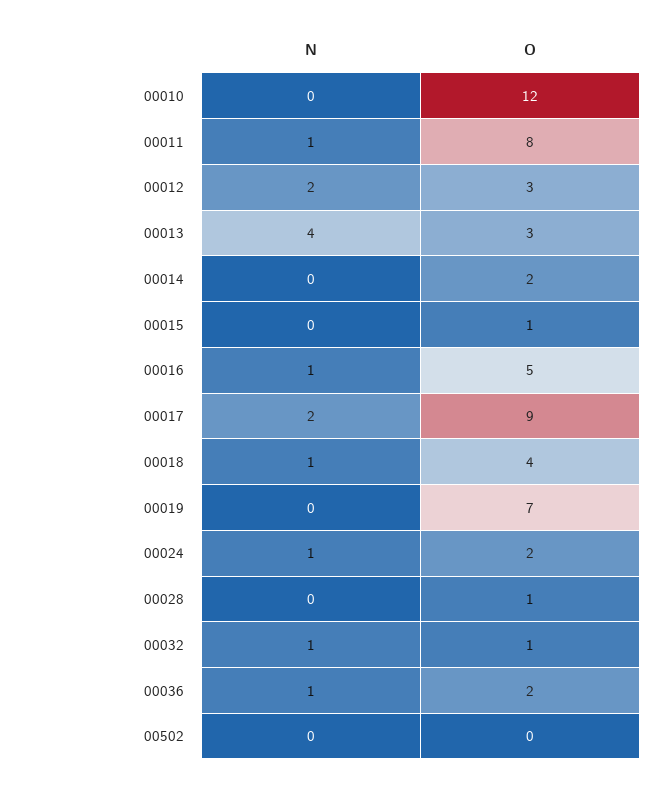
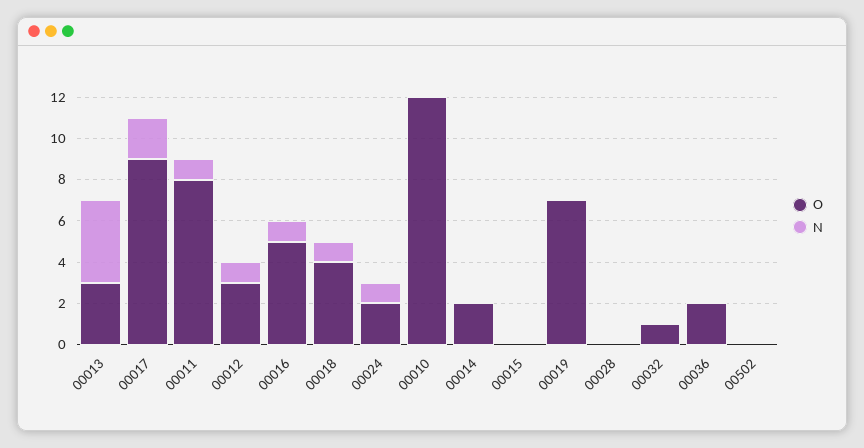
N, 00012: 2 -> 1
O, 00015: 1 -> 0
O, 00028: 1 -> 0
N, 00032: 1 -> 0
N, 00036: 1 -> 0

